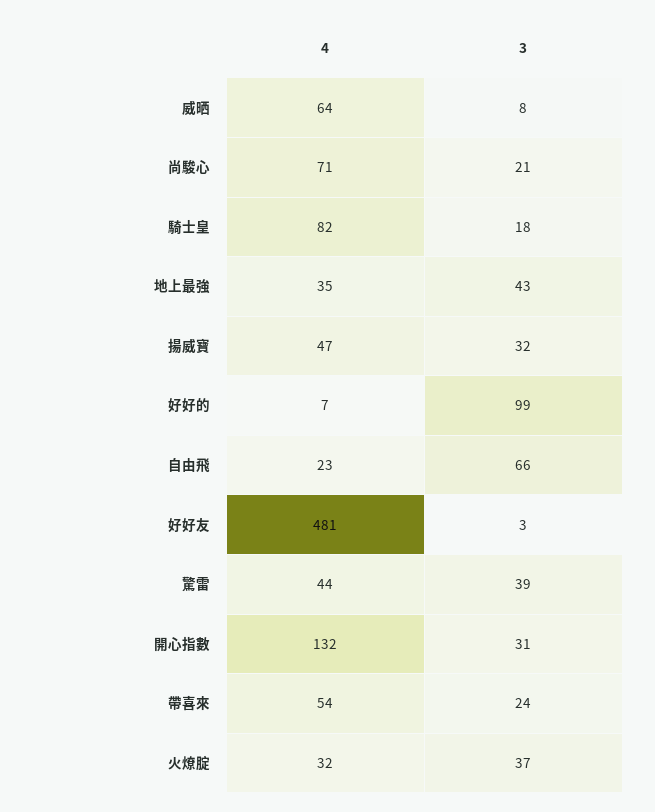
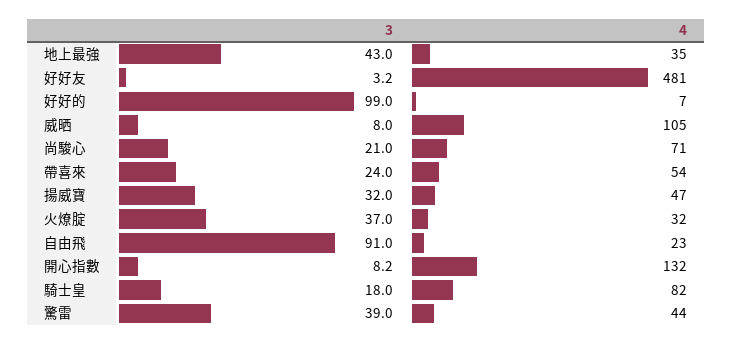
4, 威晒: 64 -> 105
3, 自由飛: 66 -> 91
3, 開心指數: 31 -> 8.2

